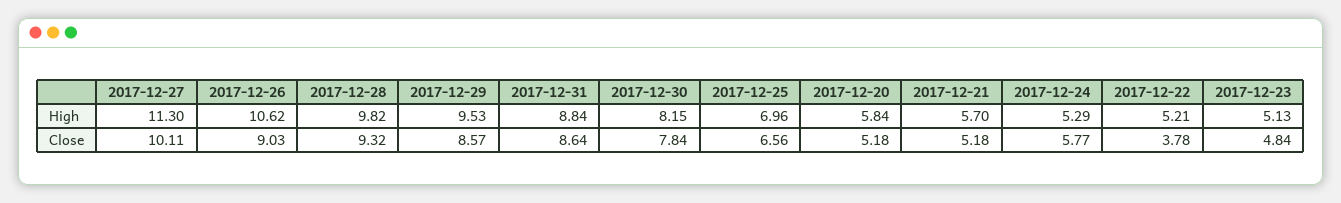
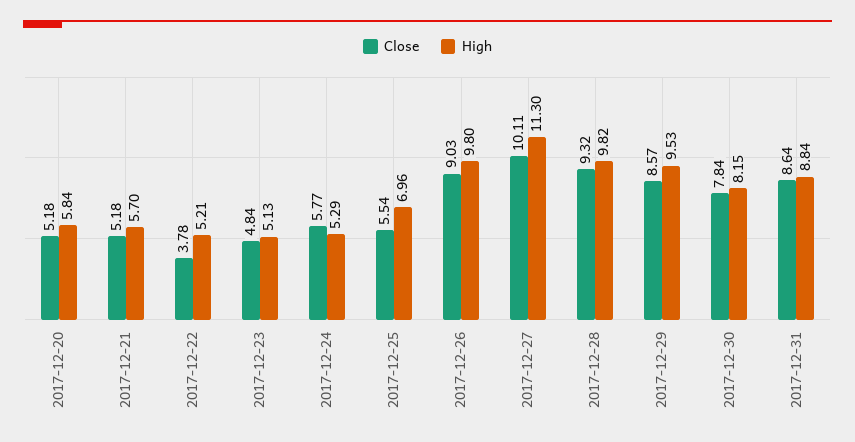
High, 2017-12-26: 10.62 -> 9.8
Close, 2017-12-25: 6.56 -> 5.54

